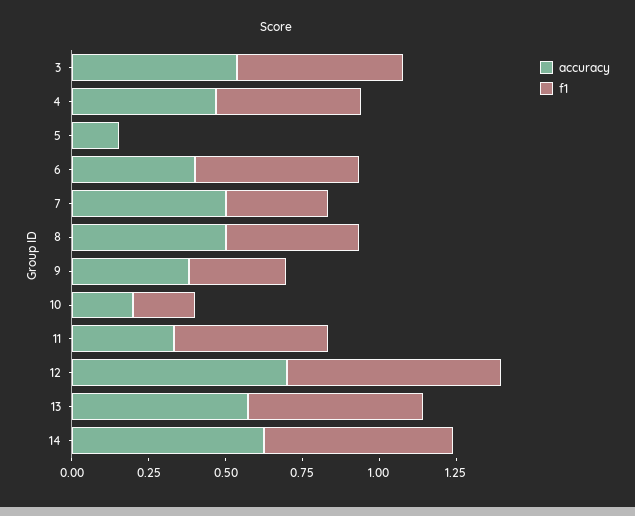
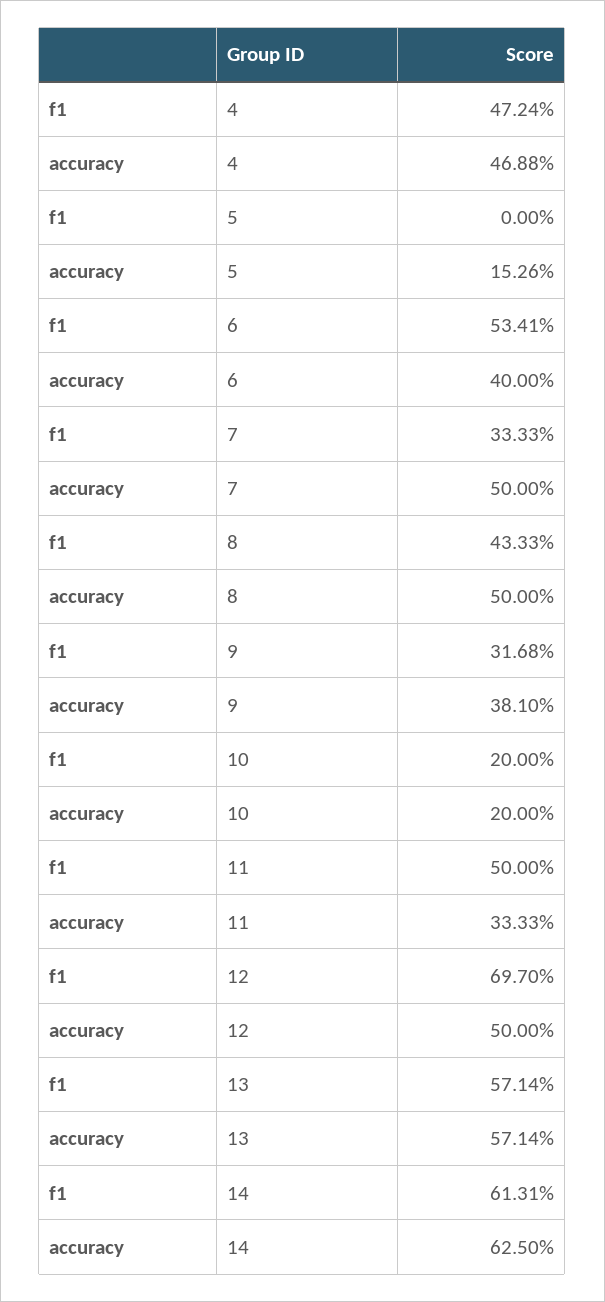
accuracy, 3: 0.55 -> none
f1, 3: 0.55 -> none
accuracy, 12: 0.7 -> 0.5

